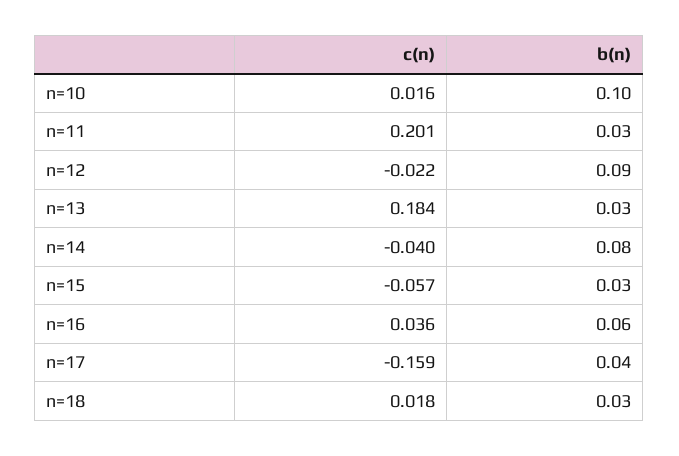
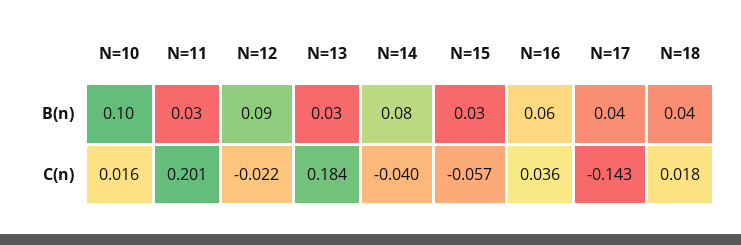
c(n), n=17: -0.159 -> -0.143
b(n), n=18: 0.03 -> 0.04

